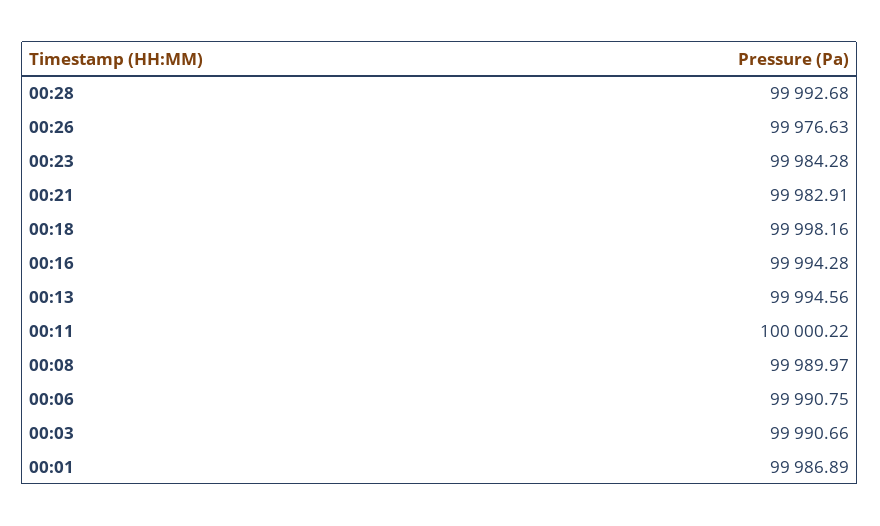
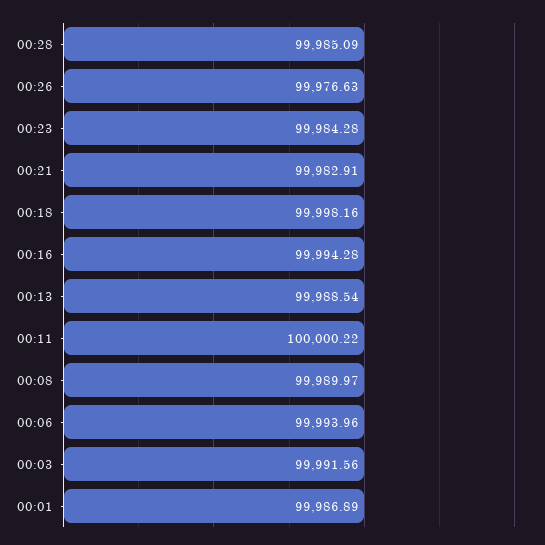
00:28: 99992.68 -> 99985.09
00:13: 99994.56 -> 99988.54
00:06: 99990.75 -> 99993.96
00:03: 99990.66 -> 99991.56

